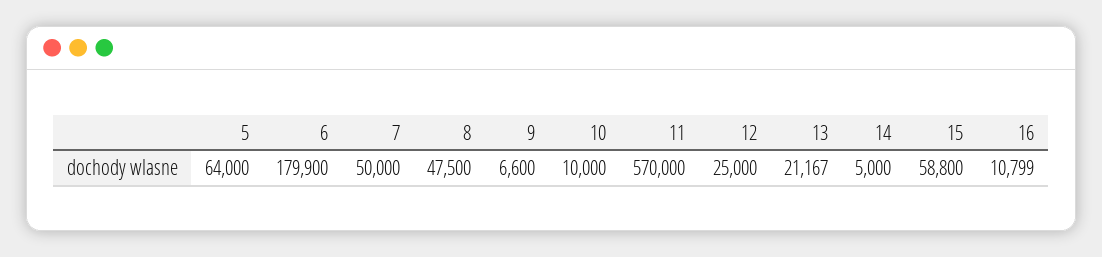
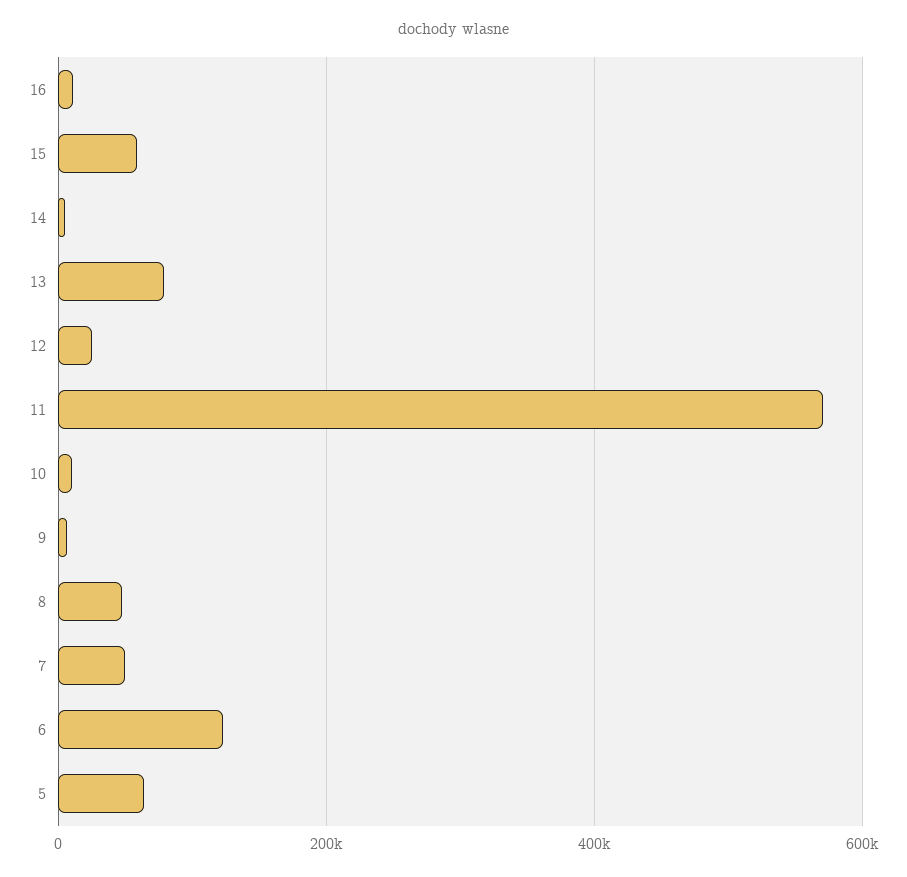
6: 179900 -> 120000
13: 21167 -> 80000

